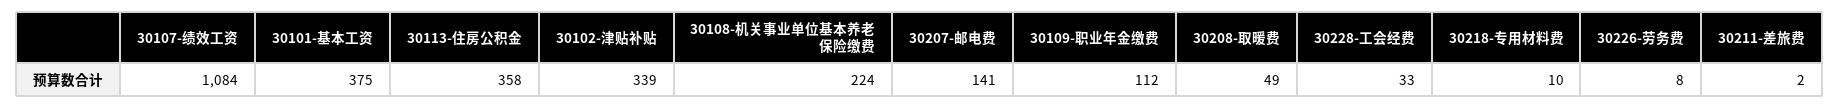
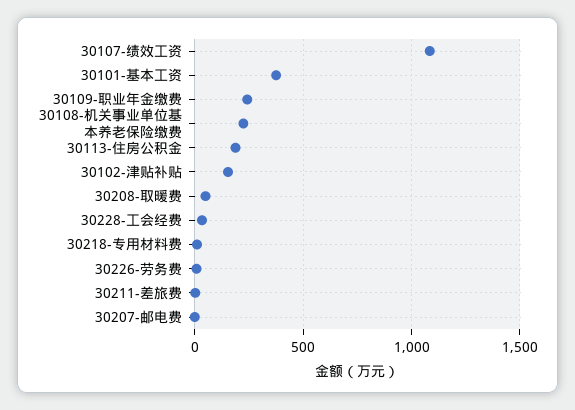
30113-住房公积金: 358 -> 200
30102-津贴补贴: 339 -> 150
30207-邮电费: 141 -> 0
30109-职业年金缴费: 112 -> 250

